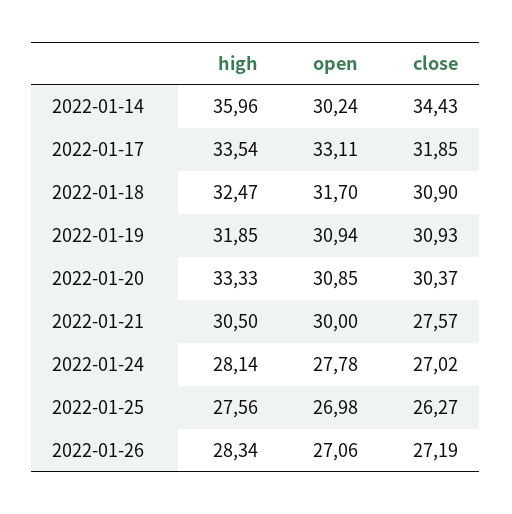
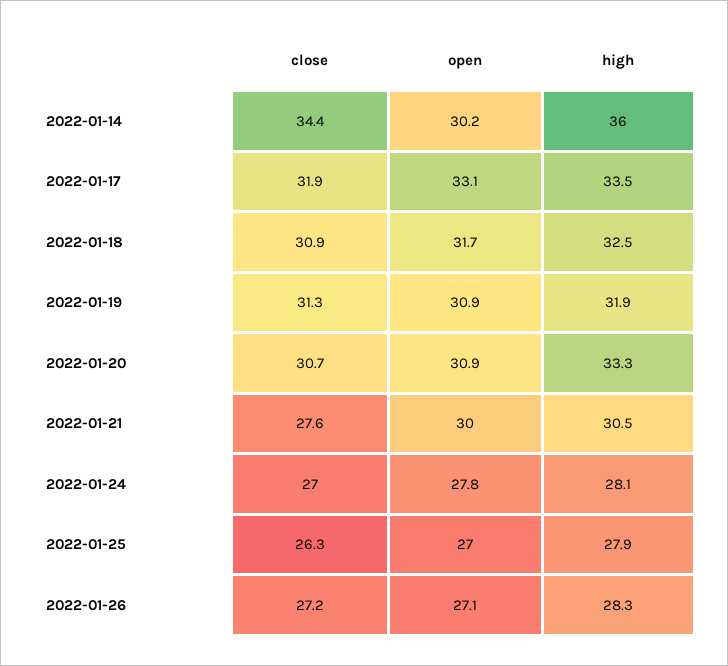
close, 2022-01-19: 30.93 -> 31.3
close, 2022-01-20: 30.37 -> 30.7
high, 2022-01-25: 27.56 -> 27.9

